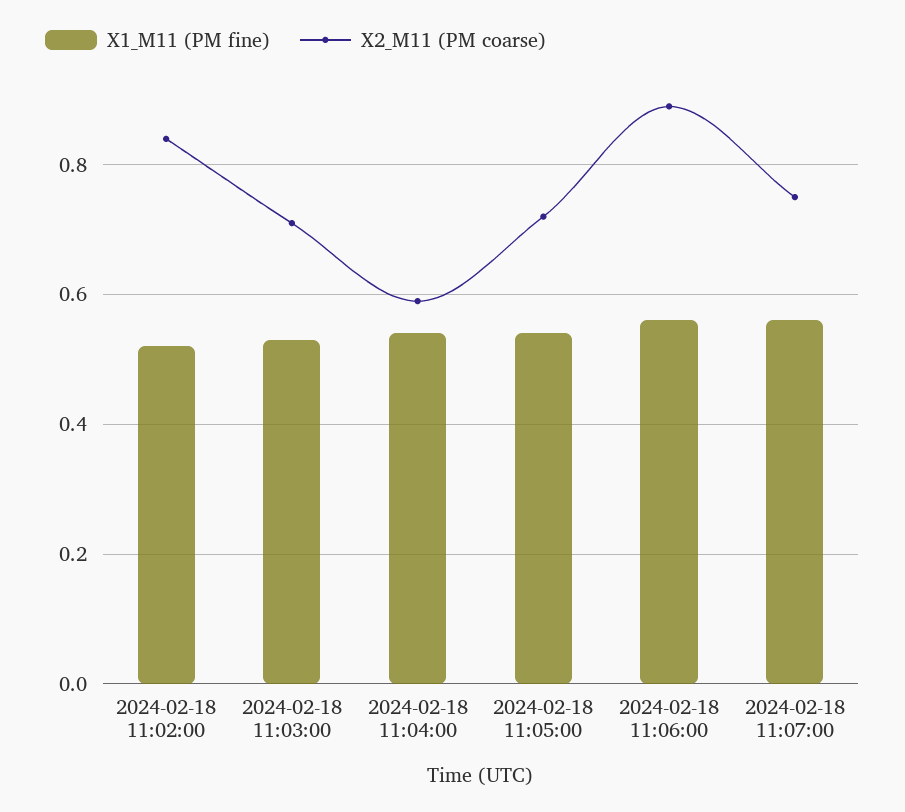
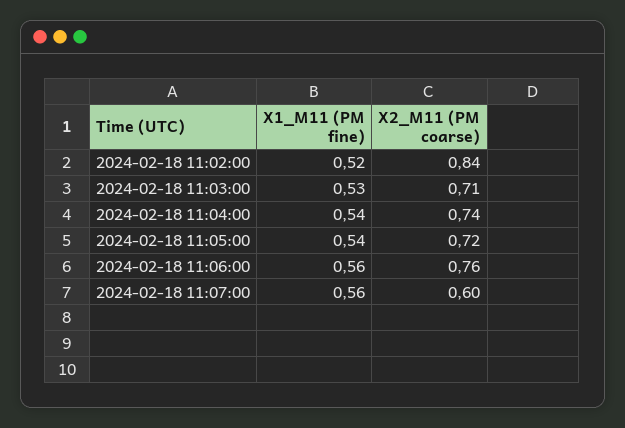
X2_M11 (PM coarse), 2024-02-18 11:04:00: 0.6 -> 0.74
X2_M11 (PM coarse), 2024-02-18 11:06:00: 0.9 -> 0.76
X2_M11 (PM coarse), 2024-02-18 11:07:00: 0.75 -> 0.6

